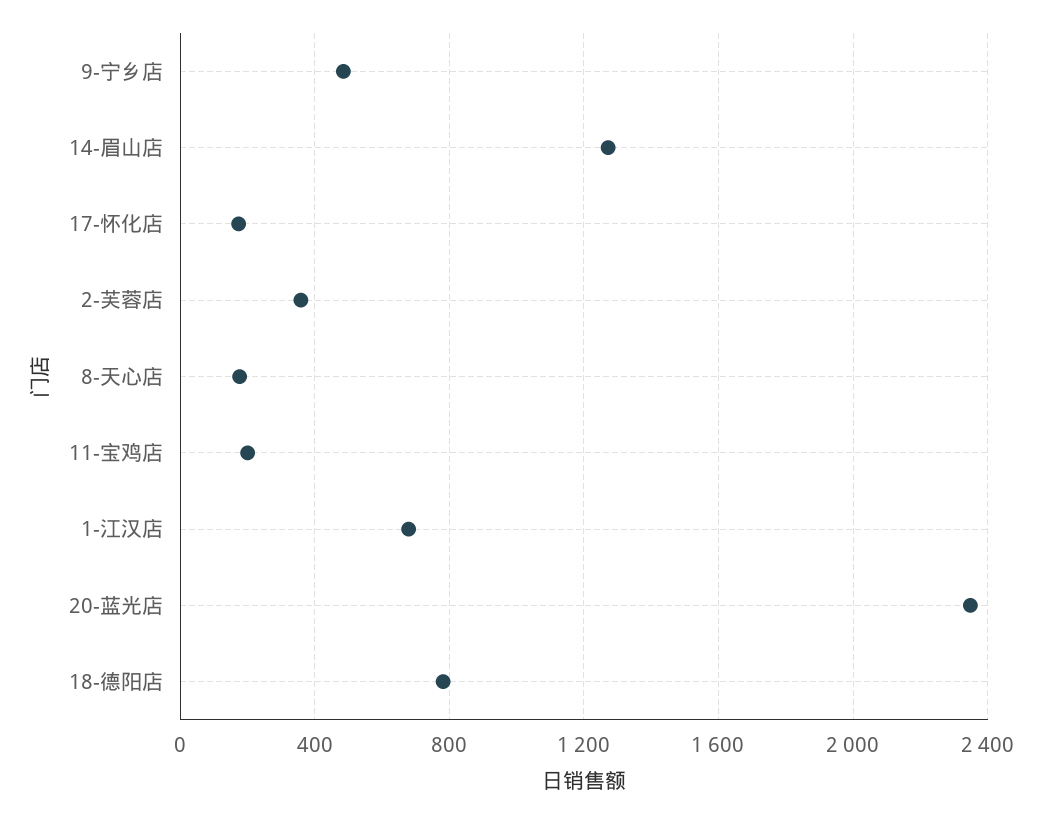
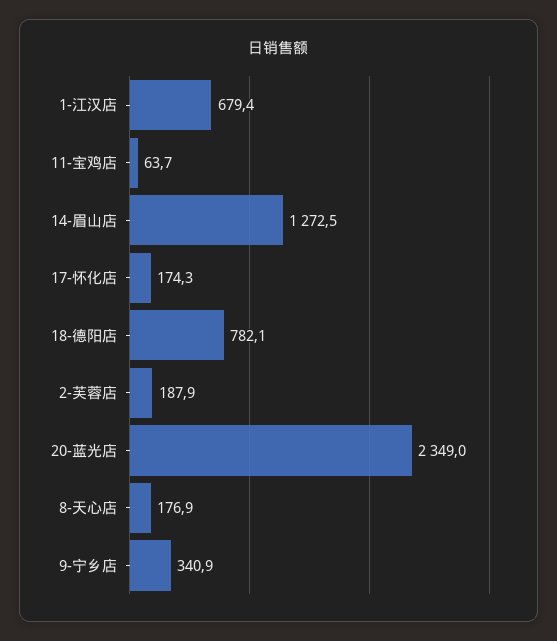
9-宁乡店: 500 -> 340.9
2-芙蓉店: 350 -> 187.9
11-宝鸡店: 200 -> 63.7

